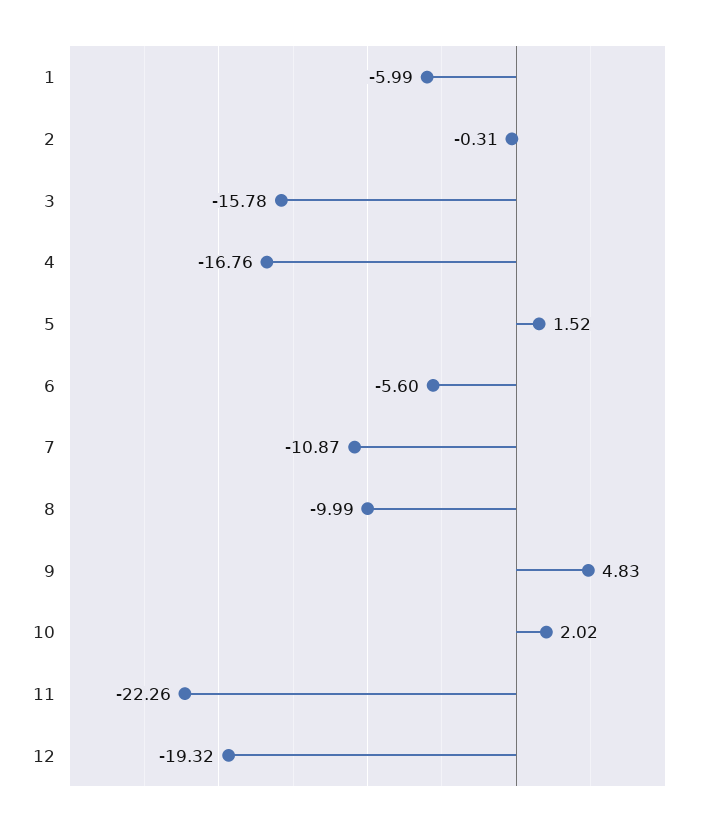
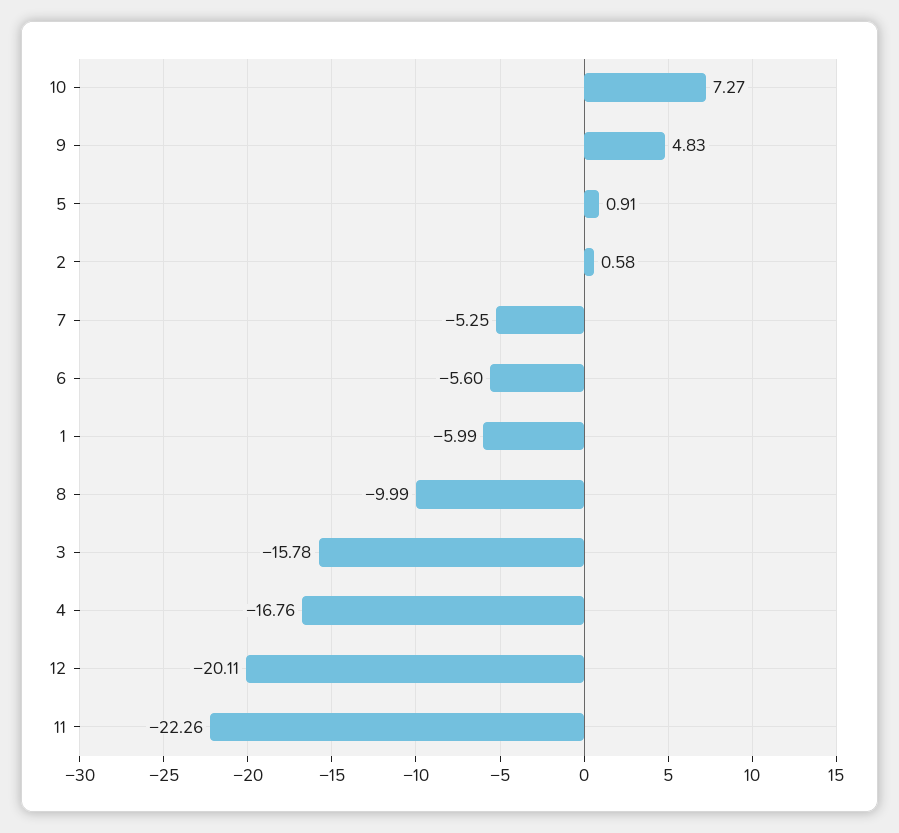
2: -0.31 -> 0.58
5: 1.52 -> 0.91
7: -10.87 -> -5.25
10: 2.02 -> 7.27
12: -19.32 -> -20.11

